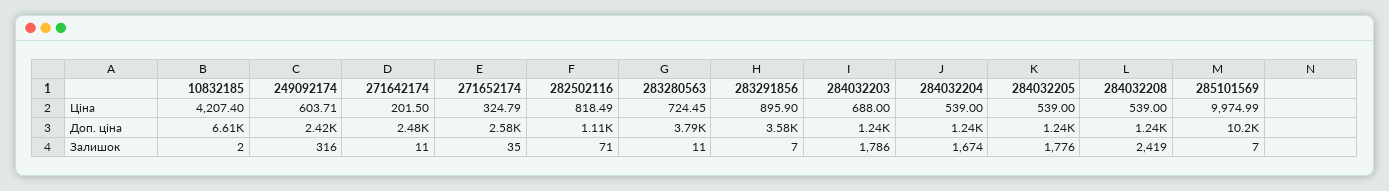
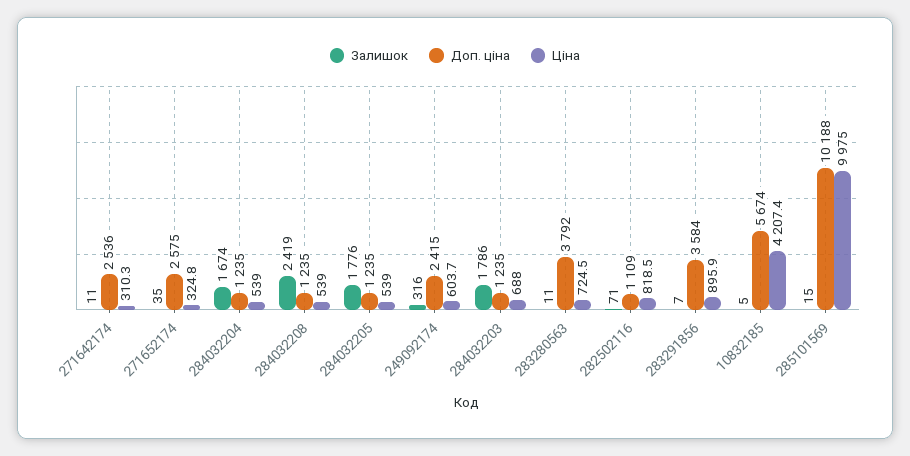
Ціна, 271642174: 201.5 -> 310.3
Доп. ціна, 10832185: 6610 -> 5674
Доп. ціна, 271642174: 2480 -> 2536
Залишок, 10832185: 2 -> 5
Залишок, 285101569: 7 -> 15

